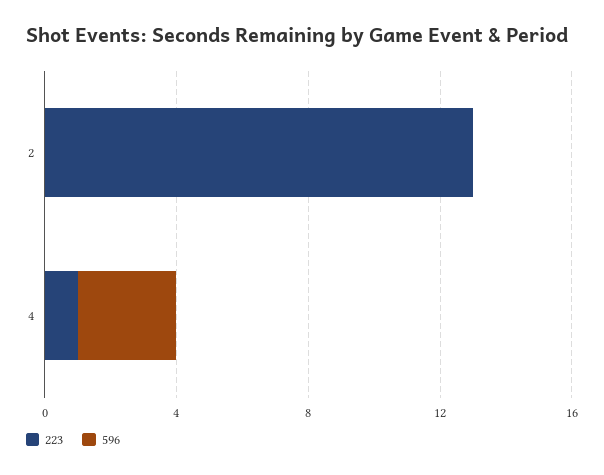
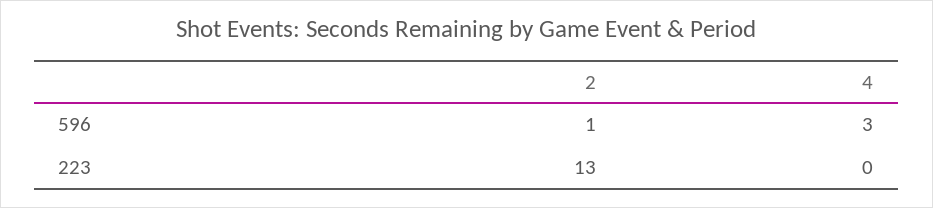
596, 2: 0 -> 1
223, 4: 1 -> 0

